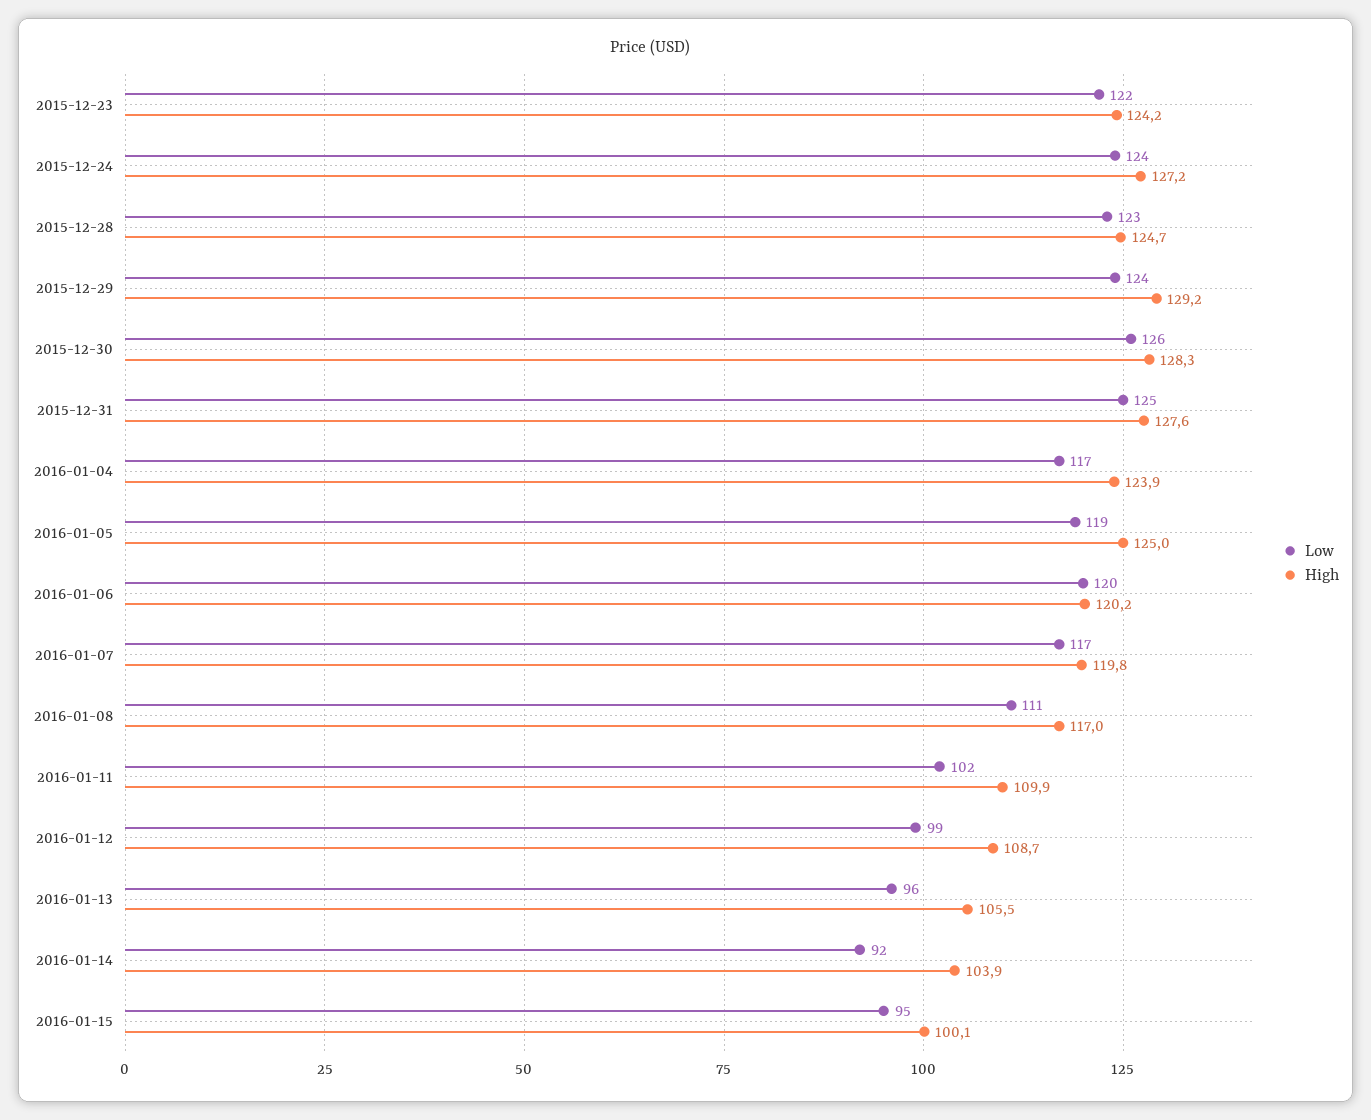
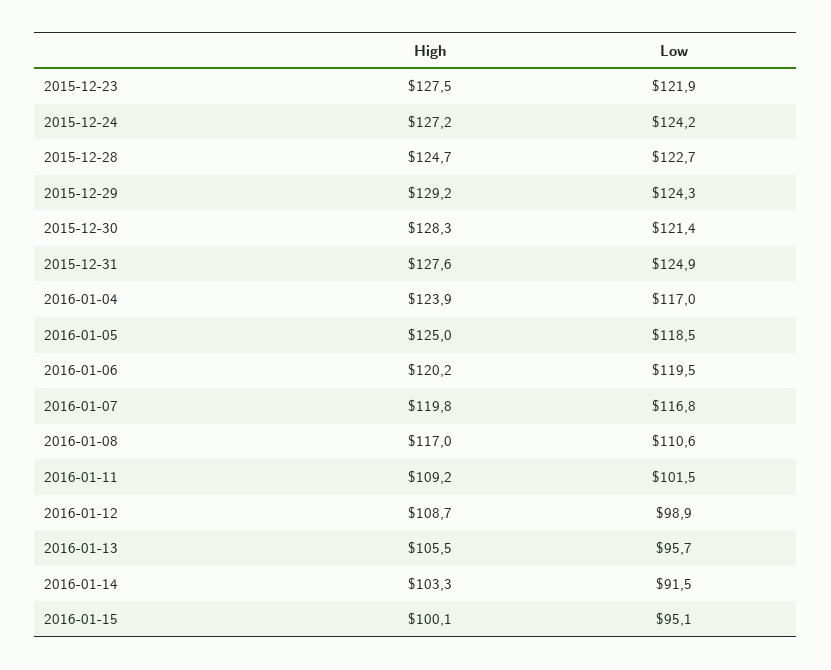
High, 2015-12-23: 124.2 -> 127.5
Low, 2015-12-30: 126 -> 121.4
High, 2016-01-11: 109.9 -> 109.2
High, 2016-01-14: 103.9 -> 103.3

